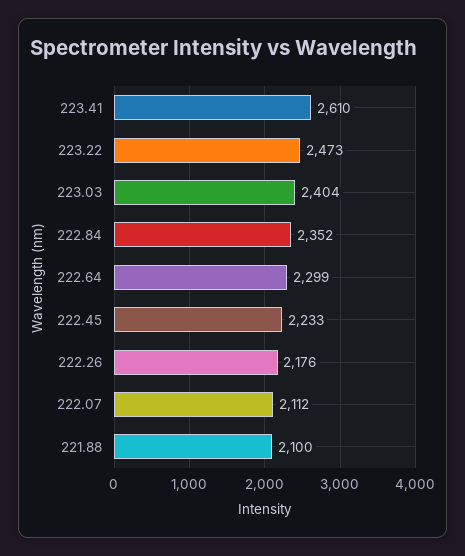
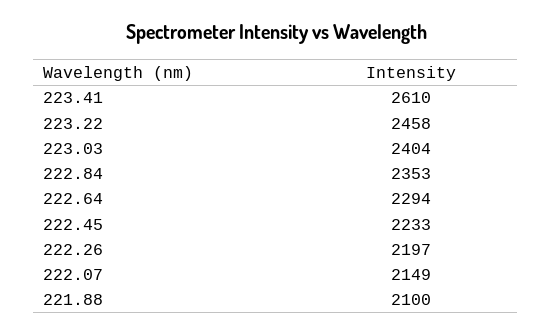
223.22: 2473 -> 2458
222.84: 2352 -> 2353
222.64: 2299 -> 2294
222.26: 2176 -> 2197
222.07: 2112 -> 2149

